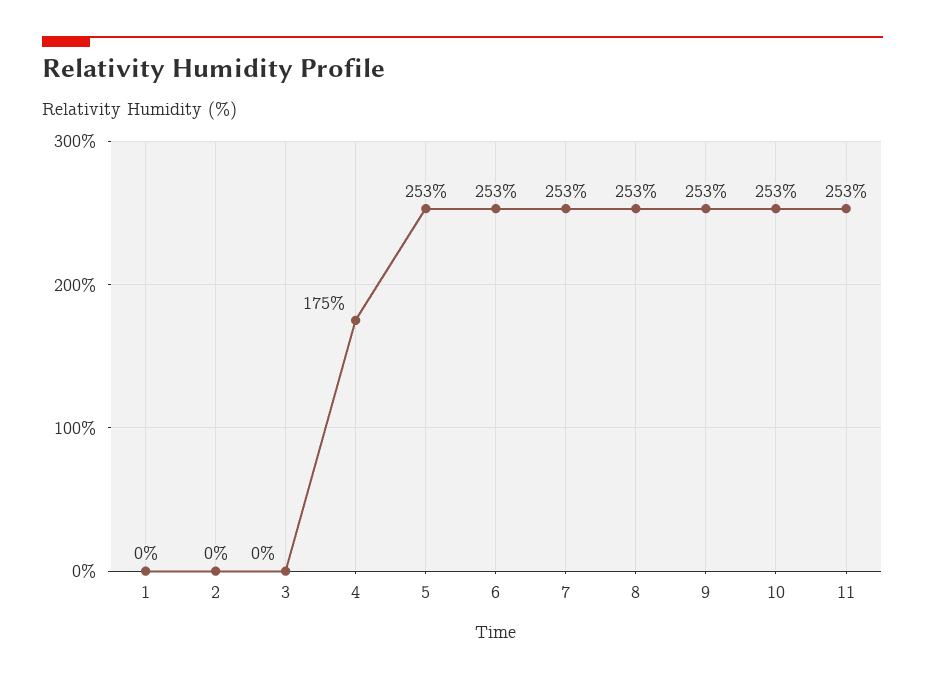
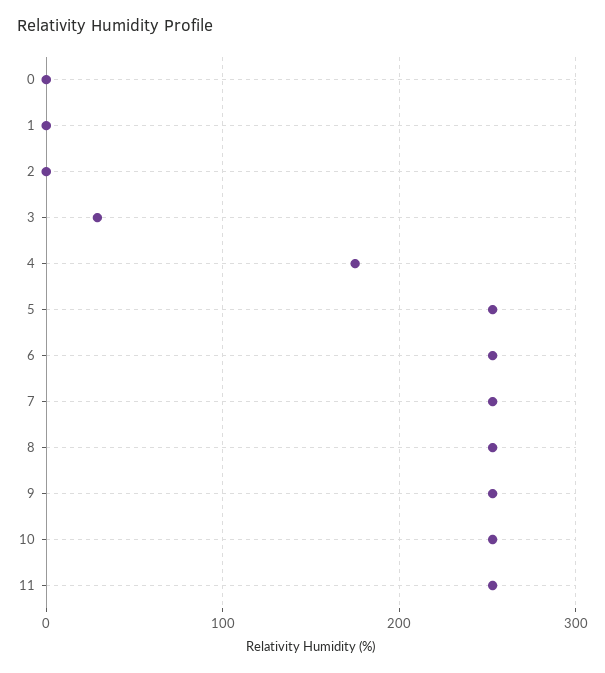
3: 0 -> 30
0: none -> 0

